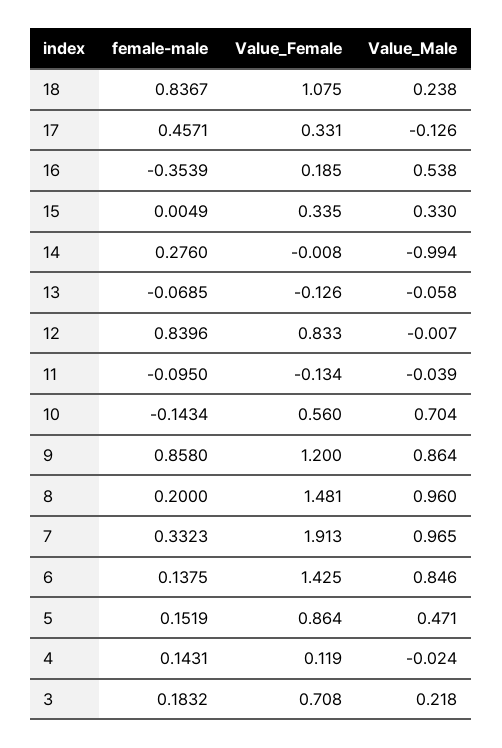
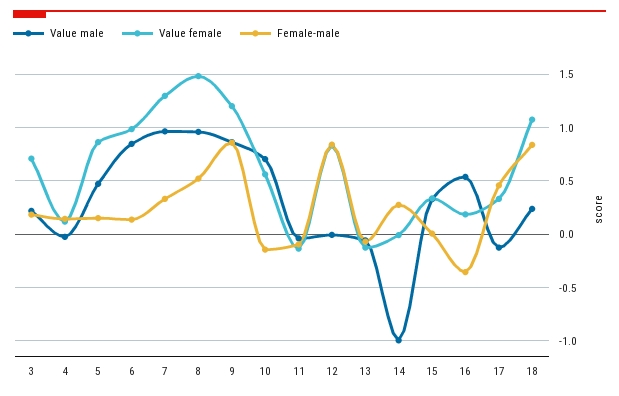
female-male, 8: 0.2 -> 0.5
Value_Female, 7: 1.913 -> 1.3
Value_Female, 6: 1.425 -> 1

